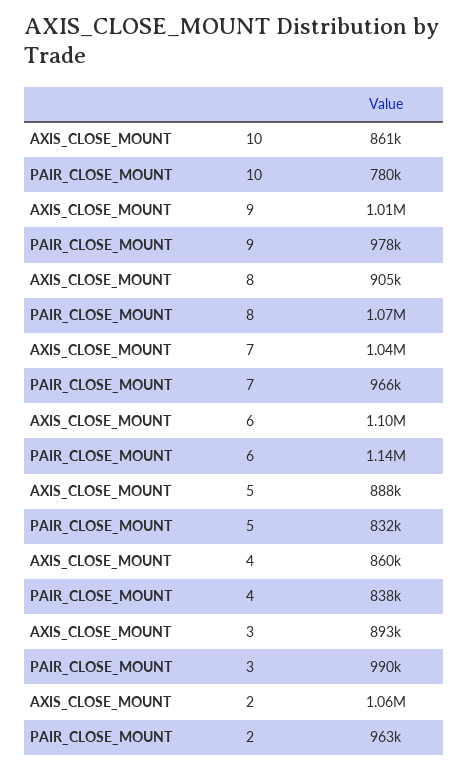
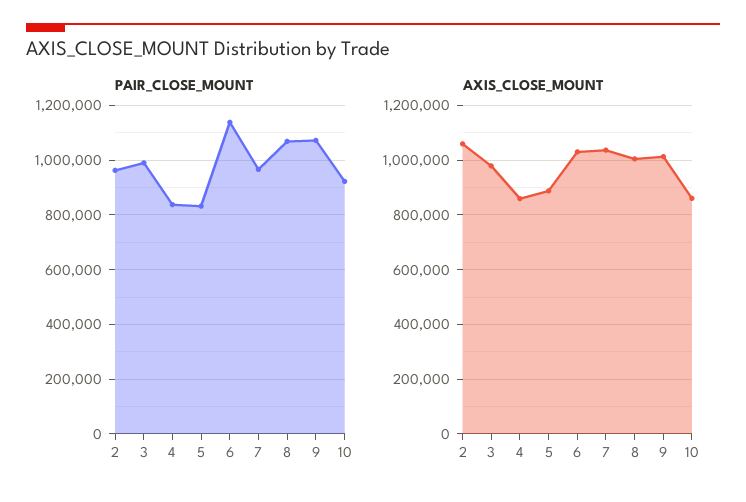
PAIR_CLOSE_MOUNT, 10: 780000 -> 925000
PAIR_CLOSE_MOUNT, 9: 978000 -> 1075000
AXIS_CLOSE_MOUNT, 8: 905000 -> 1000000
AXIS_CLOSE_MOUNT, 6: 1100000 -> 1025000
AXIS_CLOSE_MOUNT, 3: 893000 -> 975000

